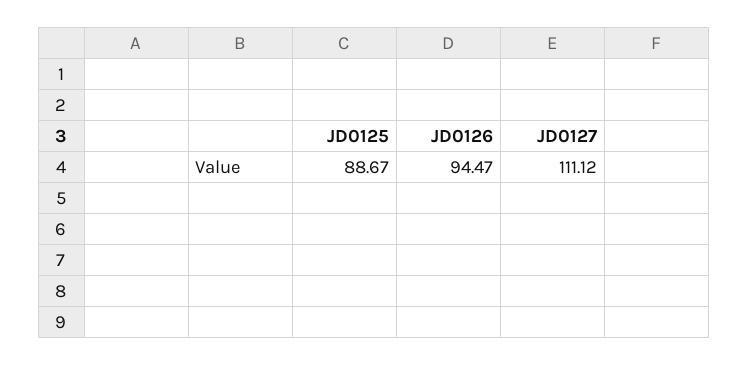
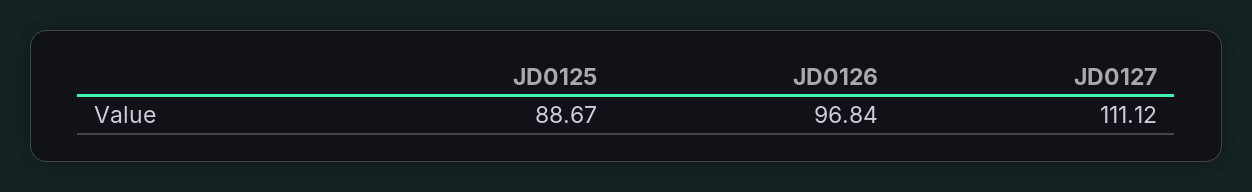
JD0126: 94.47 -> 96.84

